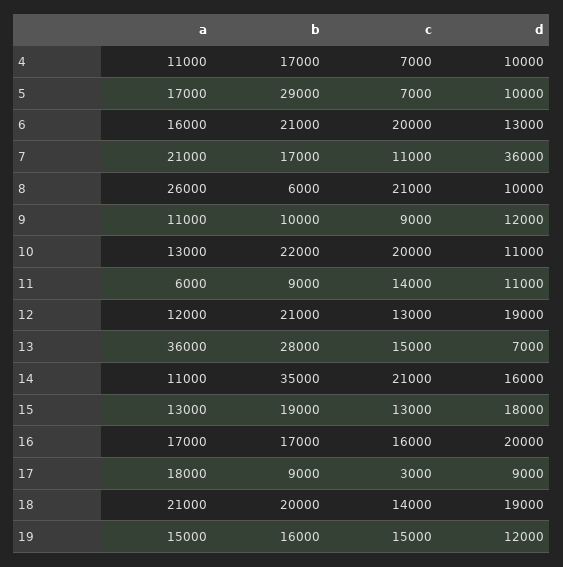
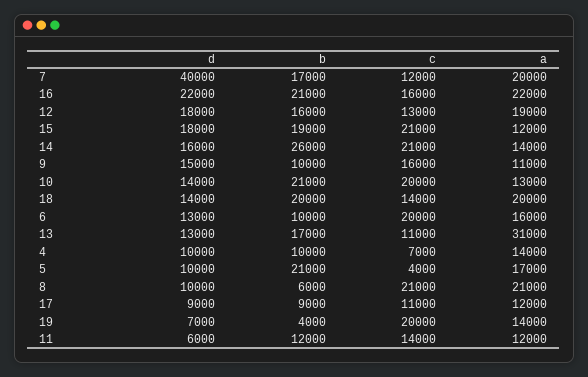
a, 4: 11000 -> 14000
b, 4: 17000 -> 10000
b, 5: 29000 -> 21000
c, 5: 7000 -> 4000
b, 6: 21000 -> 10000
a, 7: 21000 -> 20000
c, 7: 11000 -> 12000
d, 7: 36000 -> 40000
a, 8: 26000 -> 21000
c, 9: 9000 -> 16000
d, 9: 12000 -> 15000
b, 10: 22000 -> 21000
d, 10: 11000 -> 14000
a, 11: 6000 -> 12000
b, 11: 9000 -> 12000
d, 11: 11000 -> 6000
a, 12: 12000 -> 19000
b, 12: 21000 -> 16000
d, 12: 19000 -> 18000
a, 13: 36000 -> 31000
b, 13: 28000 -> 17000
c, 13: 15000 -> 11000
d, 13: 7000 -> 13000
a, 14: 11000 -> 14000
b, 14: 35000 -> 26000
a, 15: 13000 -> 12000
c, 15: 13000 -> 21000
a, 16: 17000 -> 22000
b, 16: 17000 -> 21000
d, 16: 20000 -> 22000
a, 17: 18000 -> 12000
c, 17: 3000 -> 11000
a, 18: 21000 -> 20000
d, 18: 19000 -> 14000
a, 19: 15000 -> 14000
b, 19: 16000 -> 4000
c, 19: 15000 -> 20000
d, 19: 12000 -> 7000

